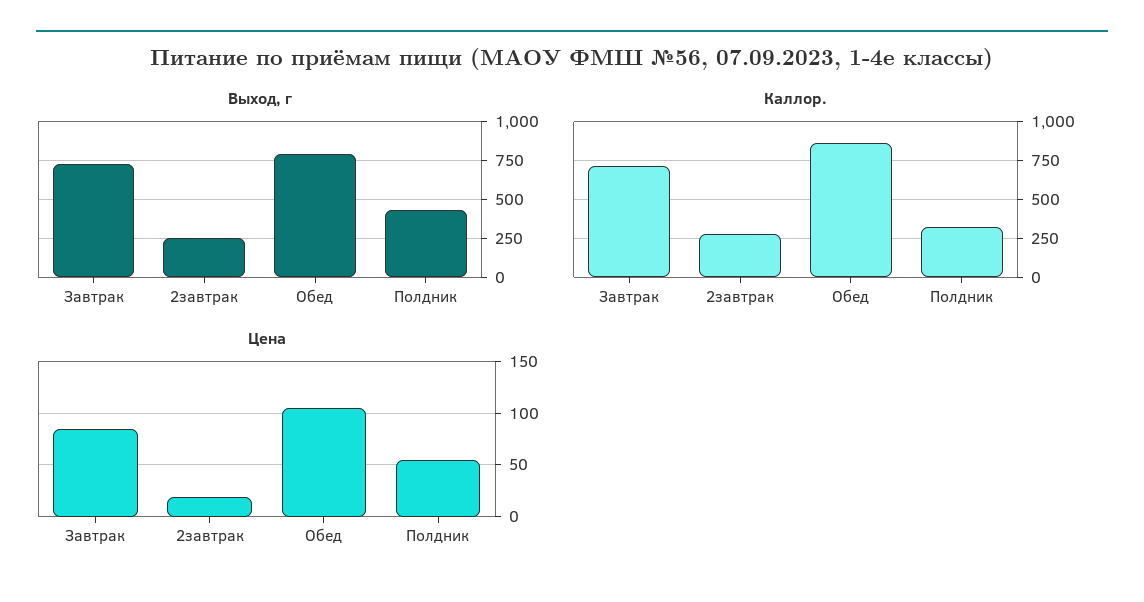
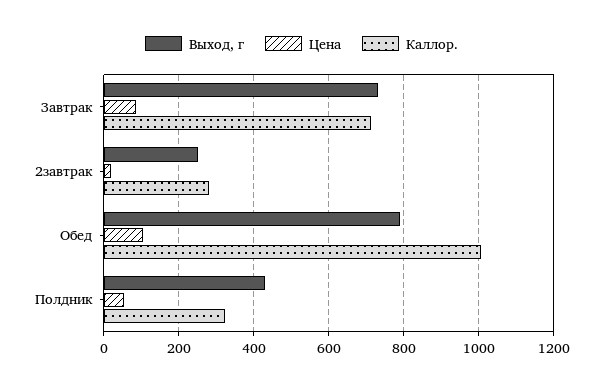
Каллор., Обед: 850 -> 1000

